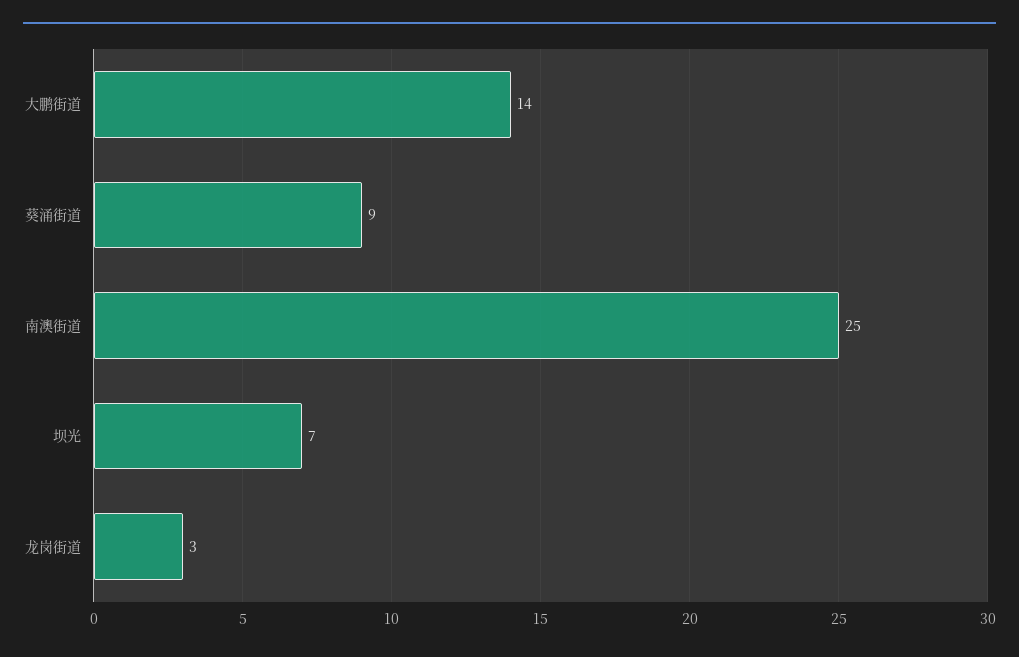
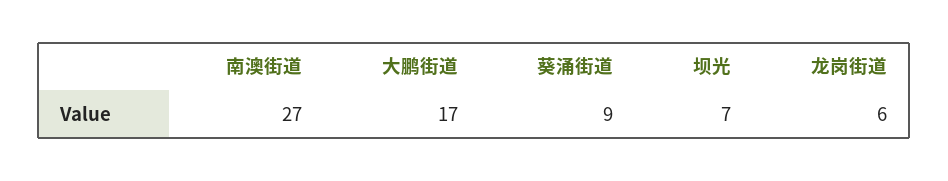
大鹏街道: 14 -> 17
南澳街道: 25 -> 27
龙岗街道: 3 -> 6

